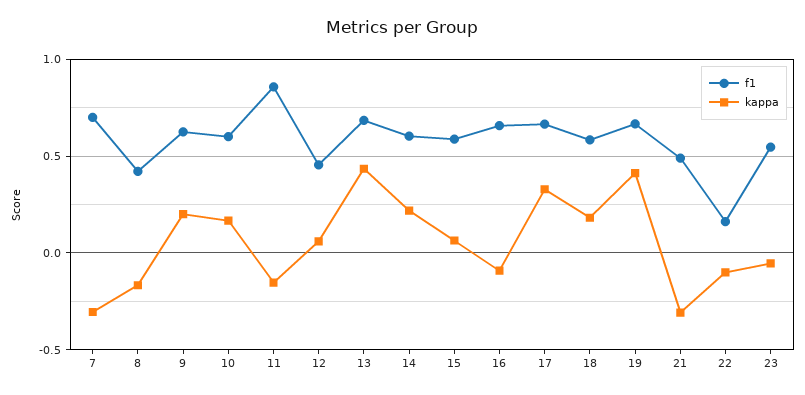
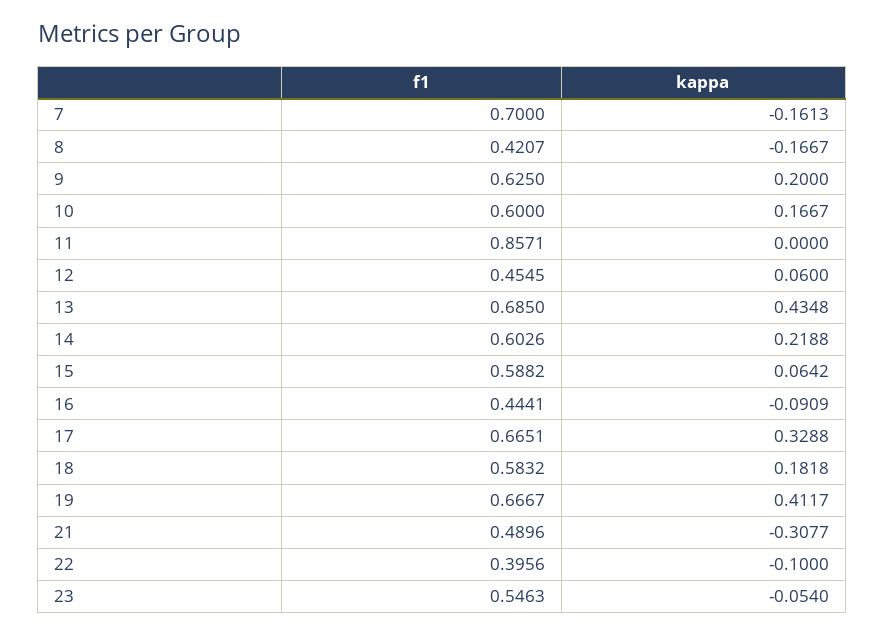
kappa, 7: -0.3 -> -0.1613
kappa, 11: -0.15 -> 0
f1, 16: 0.65 -> 0.4441
f1, 22: 0.15 -> 0.3956

